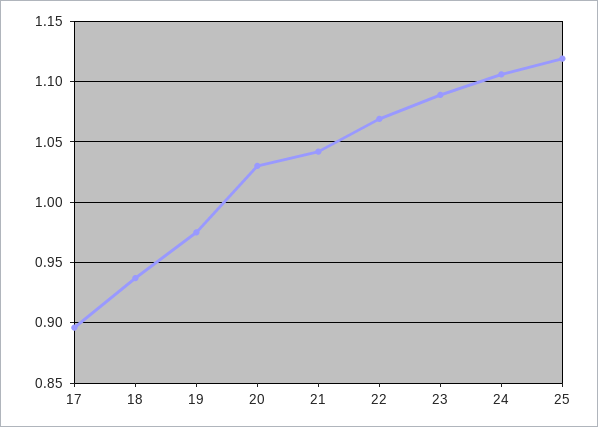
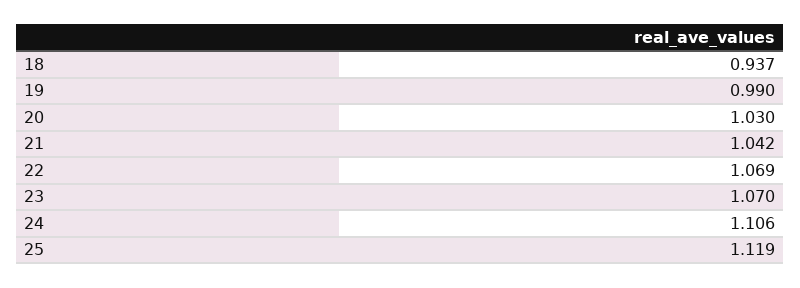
17: 0.895 -> none
19: 0.975 -> 0.99
23: 1.09 -> 1.07

